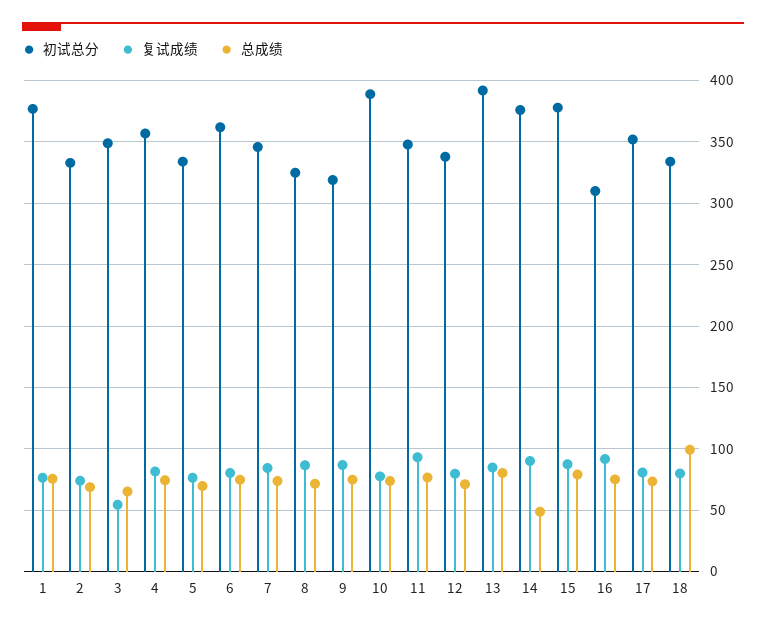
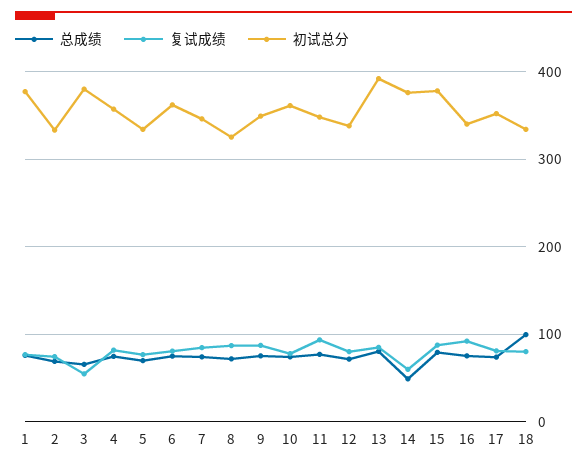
初试总分, 3: 350 -> 380
初试总分, 9: 320 -> 350
初试总分, 10: 390 -> 360
复试成绩, 14: 90 -> 60
初试总分, 16: 310 -> 340

